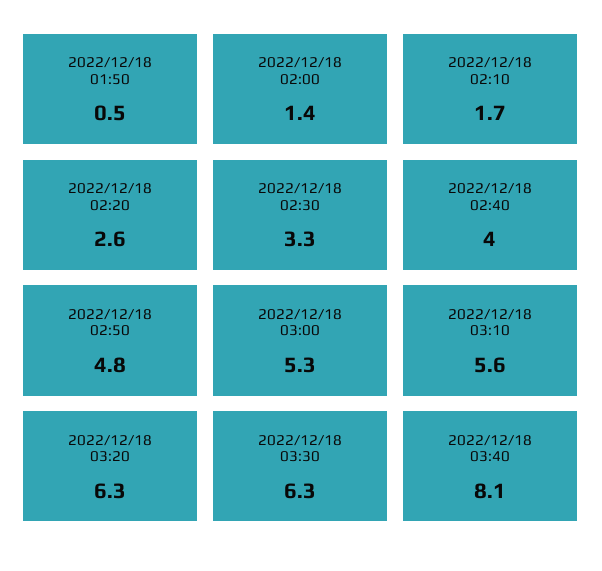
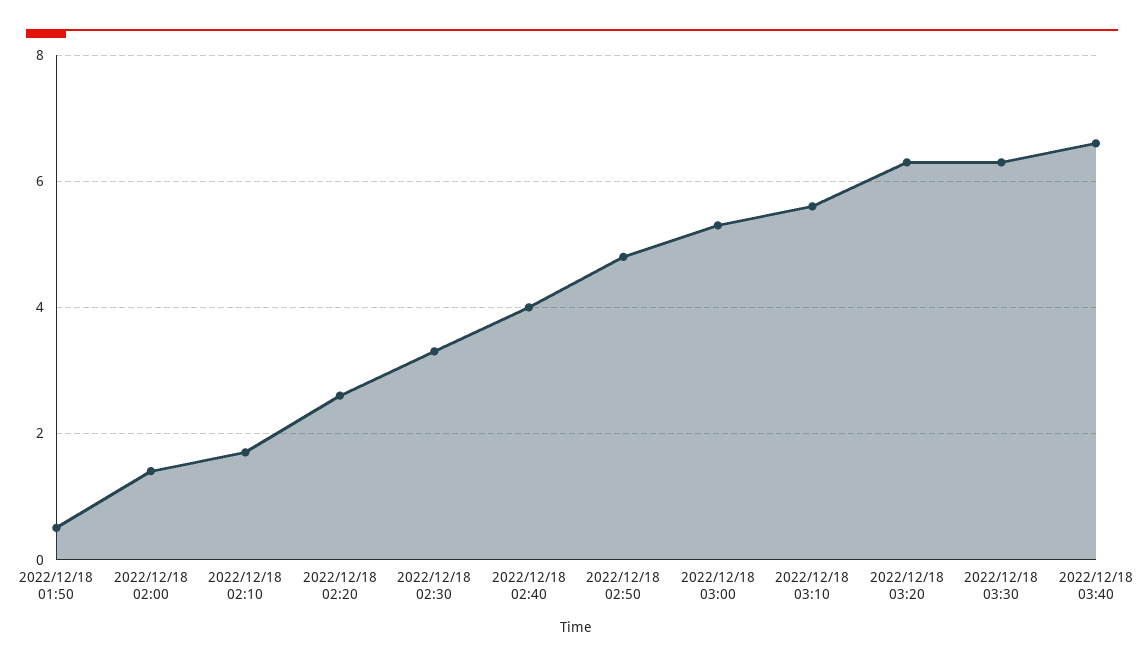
2022/12/18 03:40: 8.1 -> 6.5

